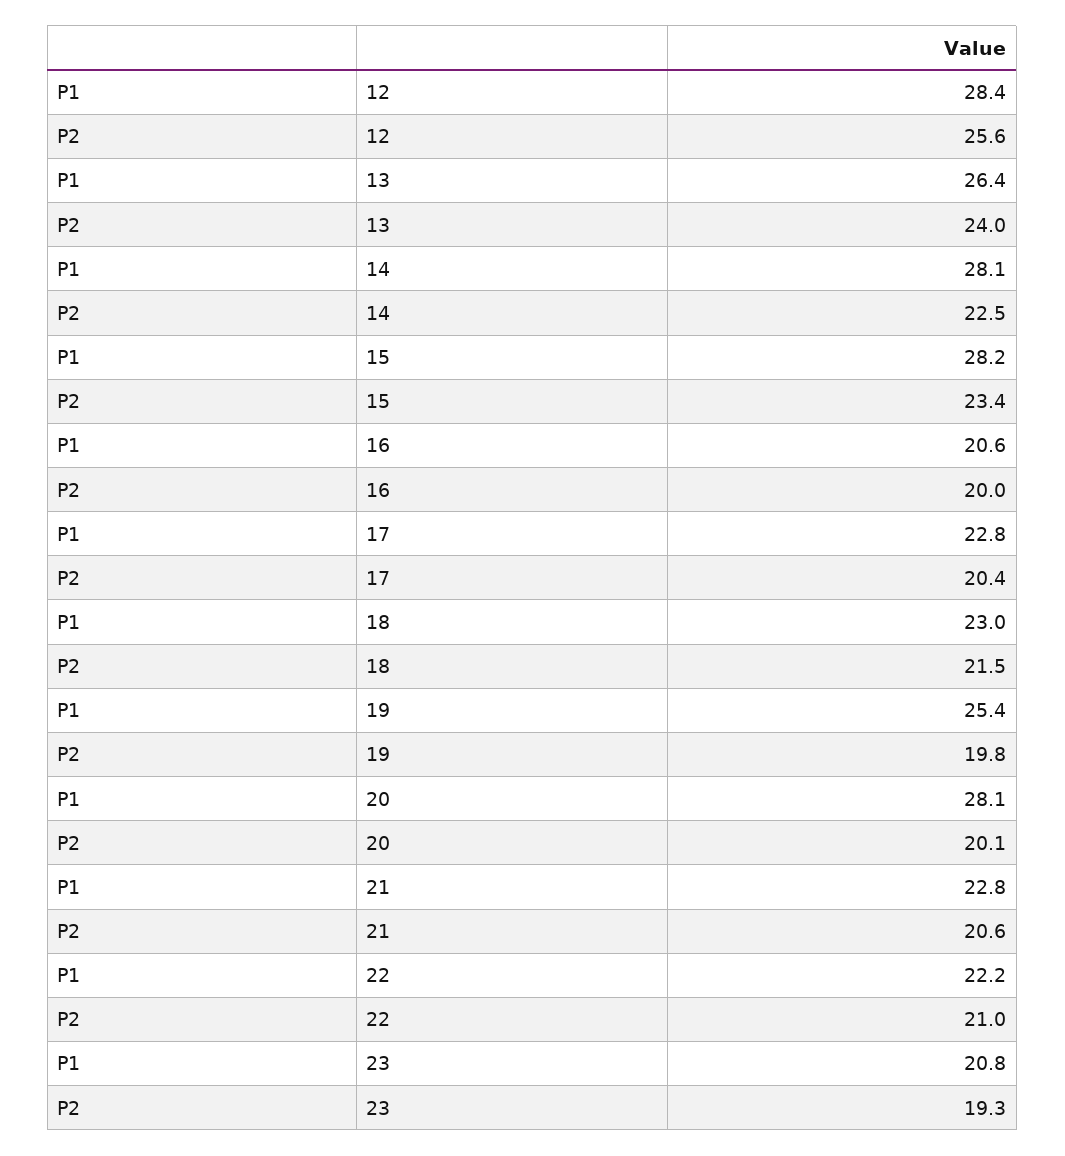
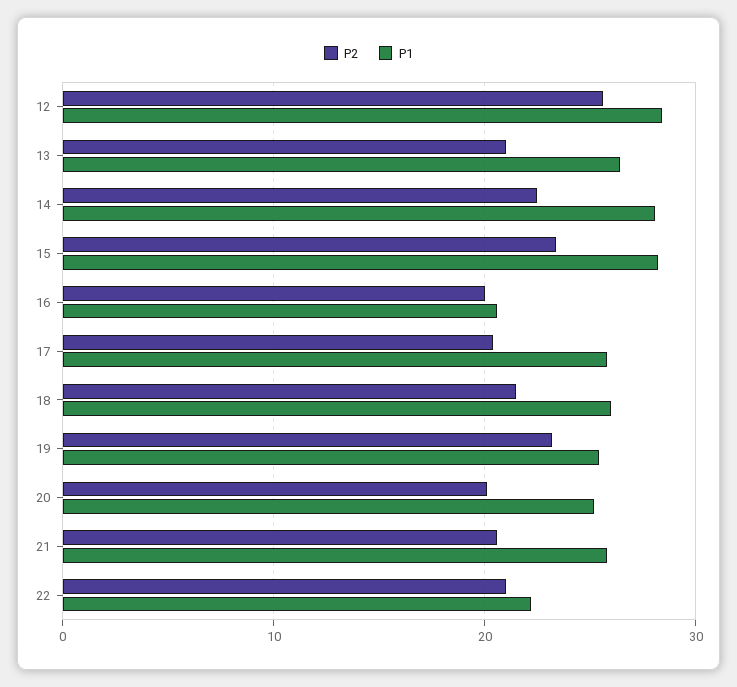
P2, 13: 24 -> 21
P1, 17: 22.8 -> 26
P1, 18: 23 -> 26
P2, 19: 19.8 -> 23
P1, 20: 28.1 -> 25
P1, 21: 22.8 -> 26
P1, 23: 20.8 -> none
P2, 23: 19.3 -> none

